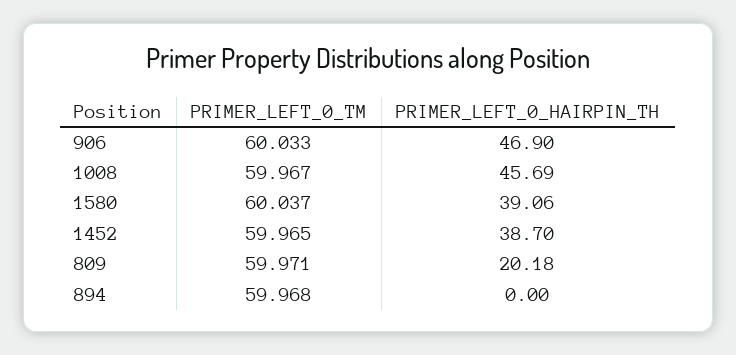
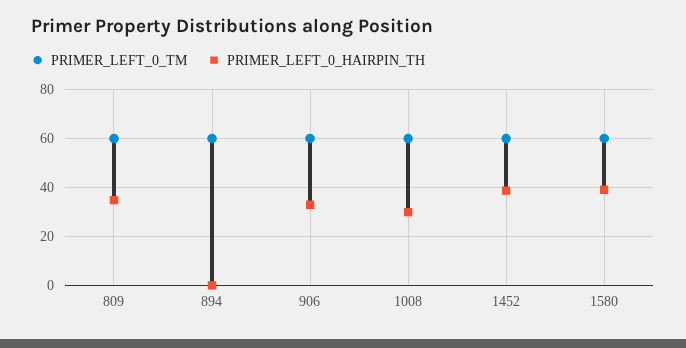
PRIMER_LEFT_0_HAIRPIN_TH, 906: 46.9 -> 32.5
PRIMER_LEFT_0_HAIRPIN_TH, 1008: 45.69 -> 30
PRIMER_LEFT_0_HAIRPIN_TH, 809: 20.18 -> 35

